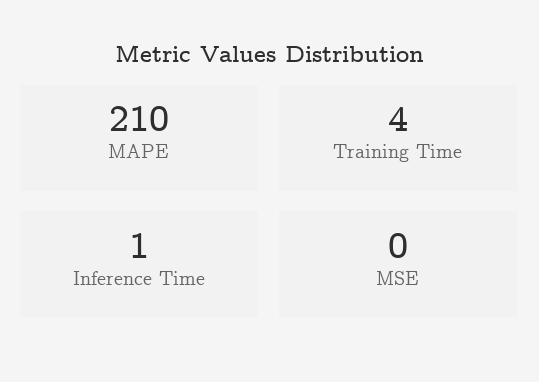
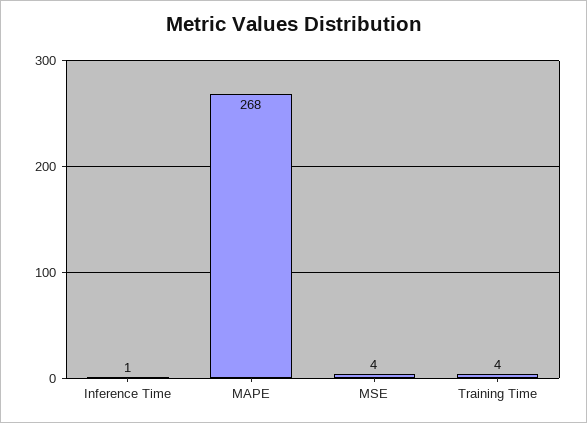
MAPE: 210 -> 268
MSE: 0 -> 4

